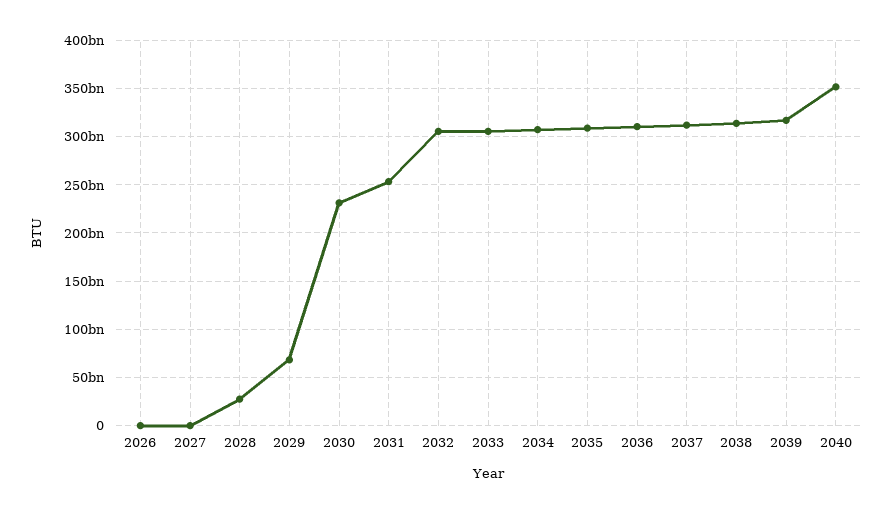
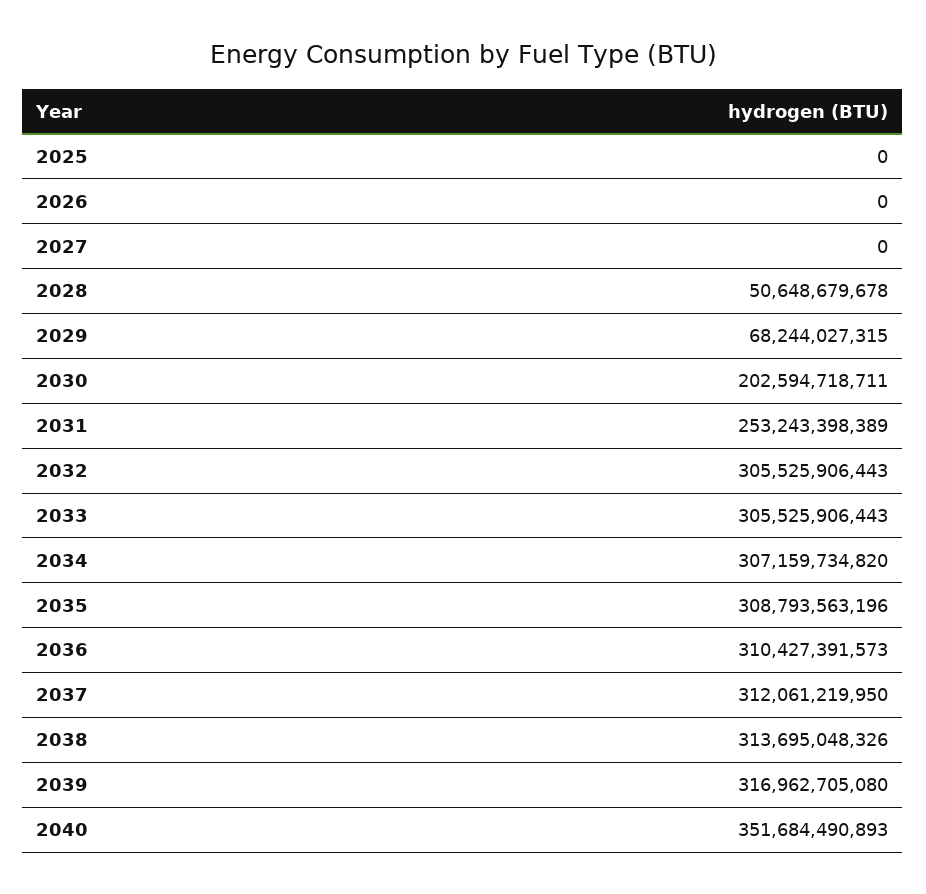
2028: 30000000000 -> 50648679678
2030: 230000000000 -> 202594718711
2025: none -> 0

